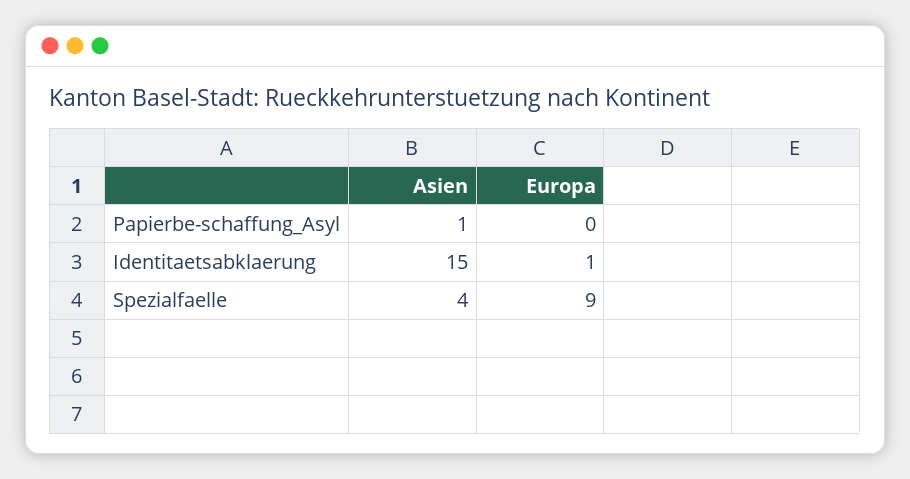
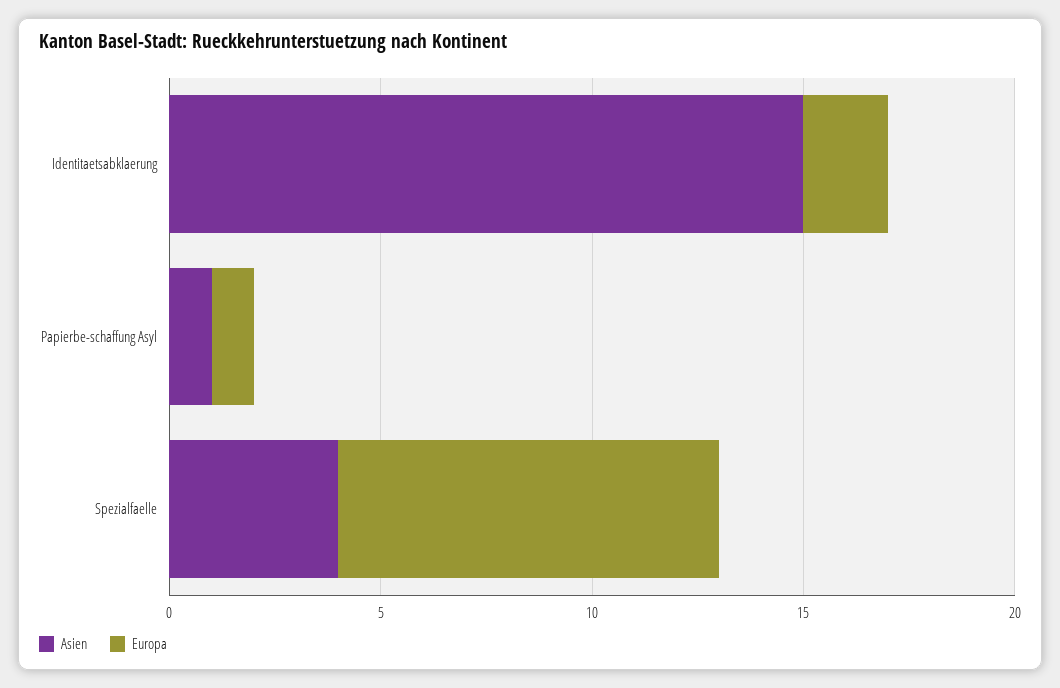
Europa, Papierbe-schaffung_Asyl: 0 -> 1
Europa, Identitaetsabklaerung: 1 -> 2

